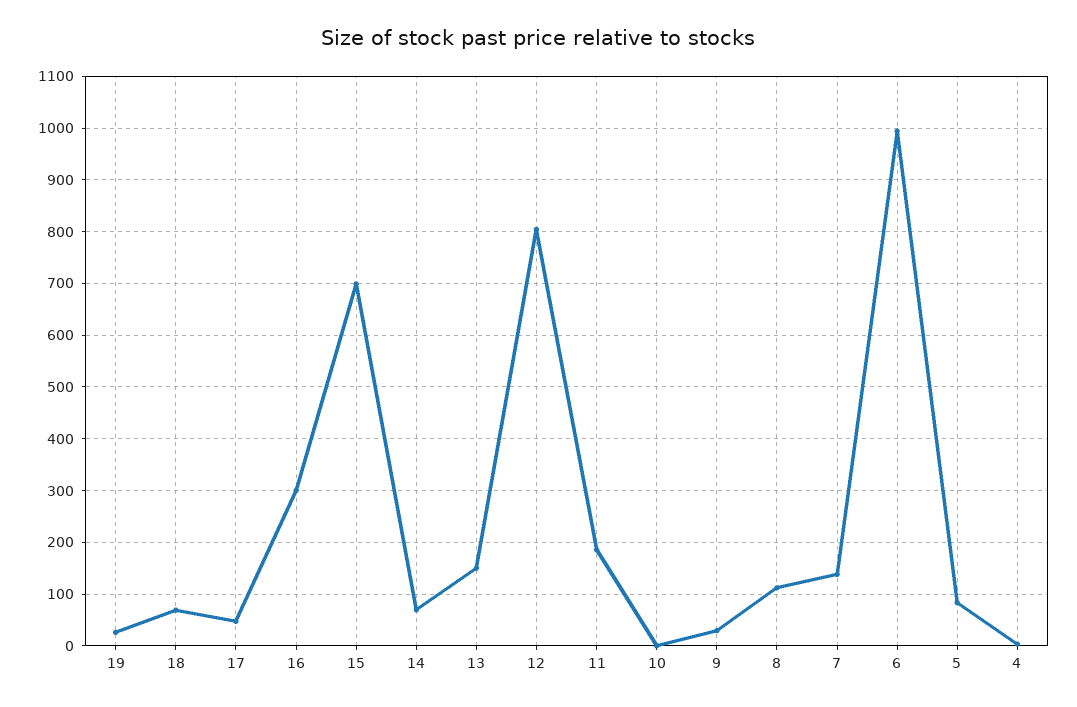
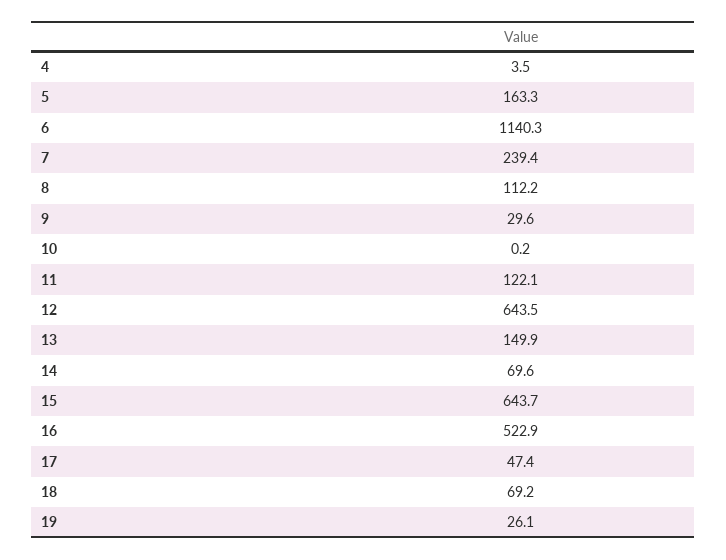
16: 300 -> 522.9
15: 700 -> 643.7
12: 800 -> 643.5
11: 180 -> 122.1
7: 140 -> 239.4
6: 1000 -> 1140.3
5: 80 -> 163.3

